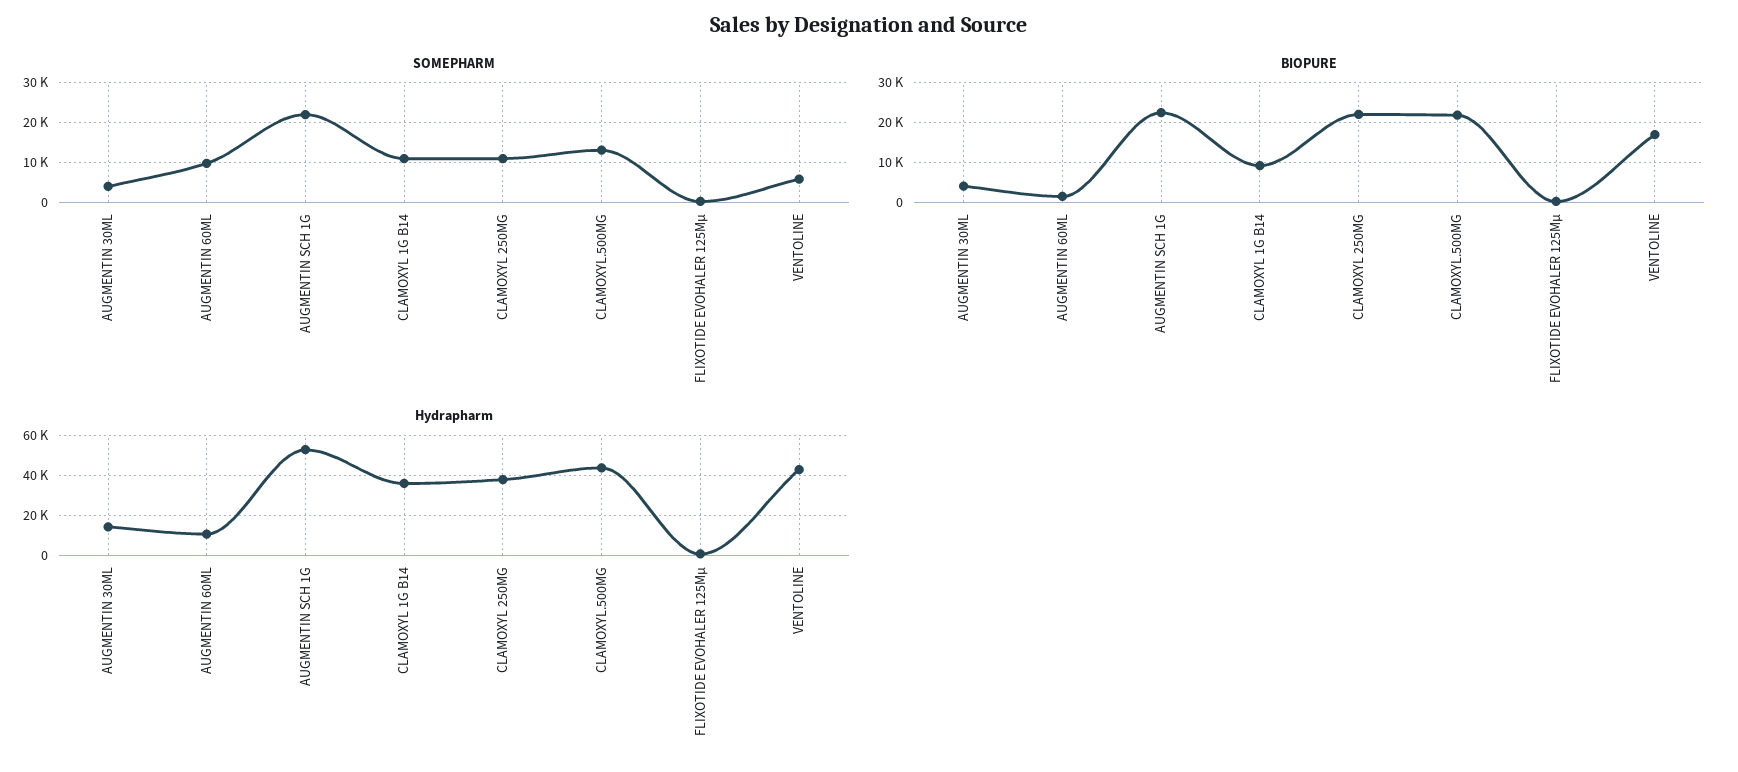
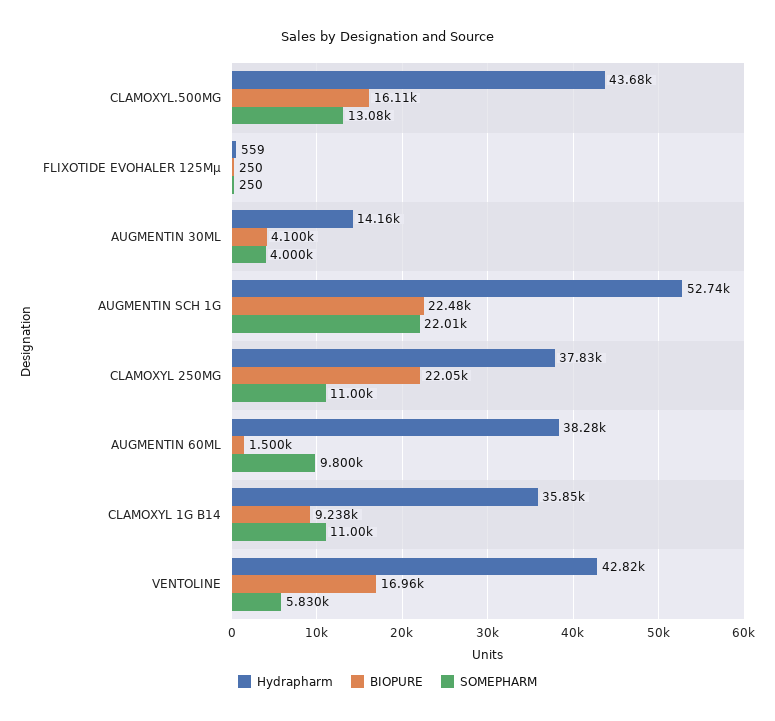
BIOPURE, CLAMOXYL.500MG: 22000 -> 16110
Hydrapharm, AUGMENTIN 60ML: 10000 -> 38280

